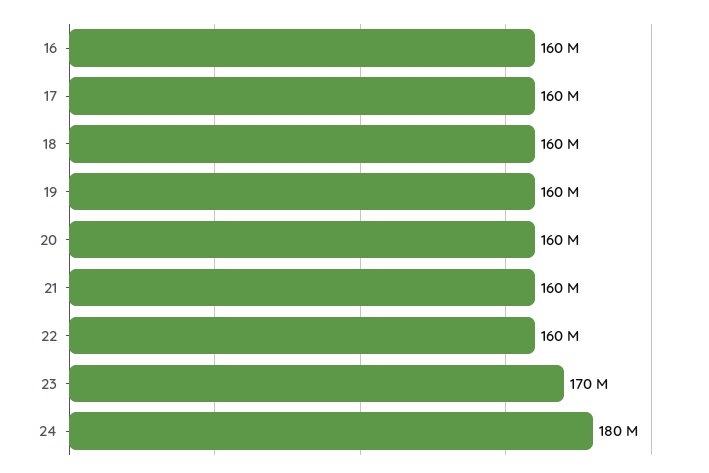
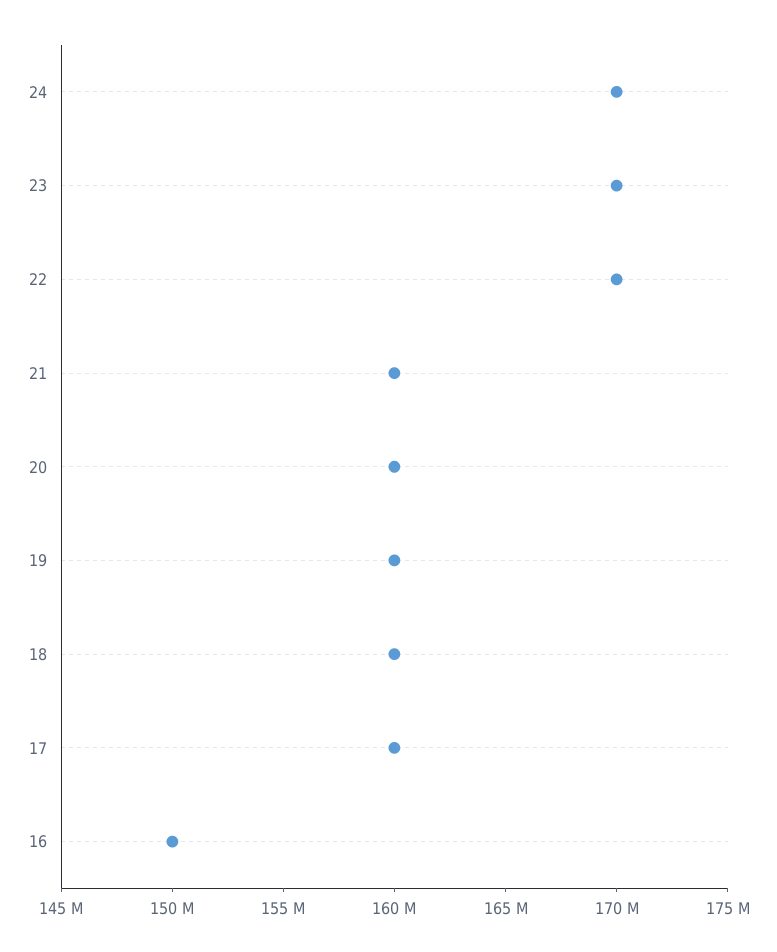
16: 160000000 -> 150000000
22: 160000000 -> 170000000
24: 180000000 -> 170000000

